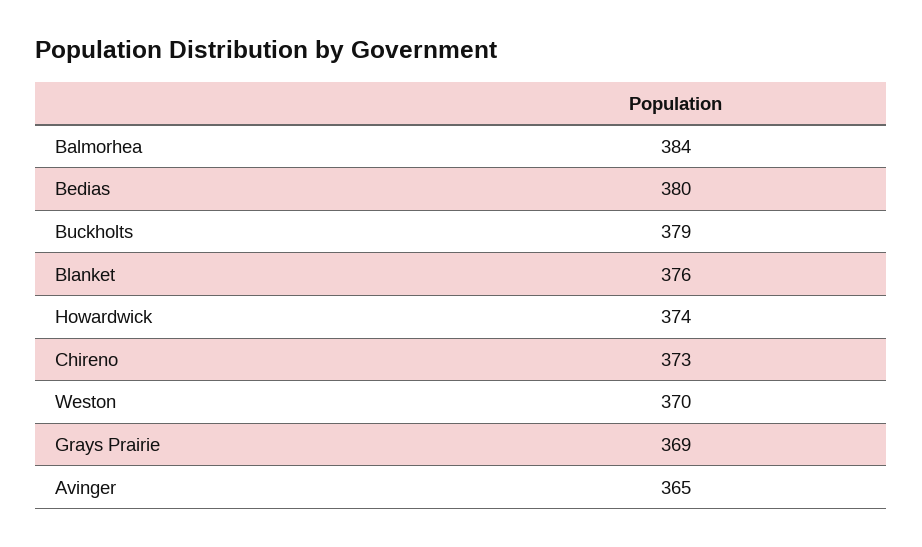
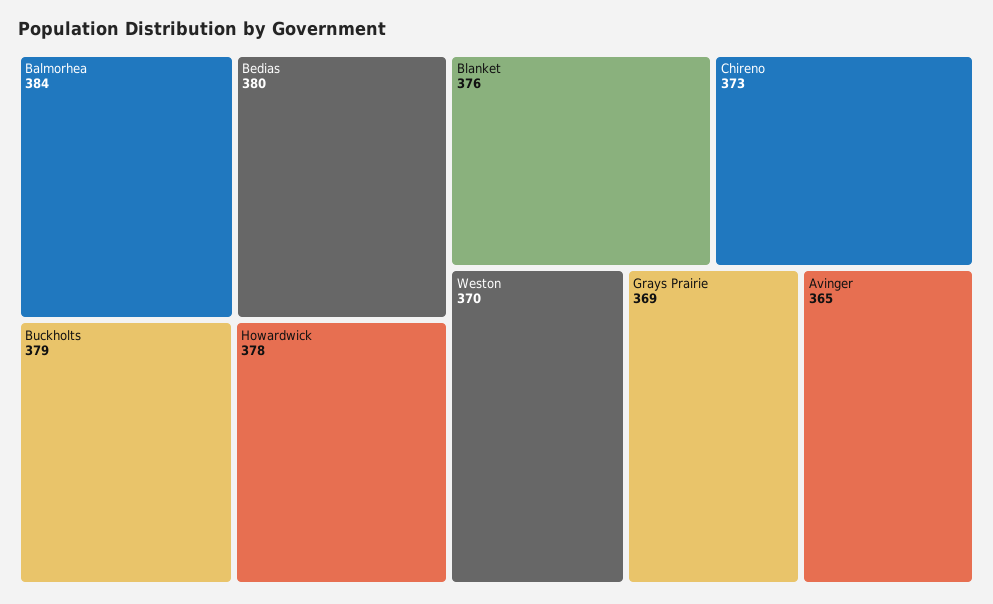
Howardwick: 374 -> 378

